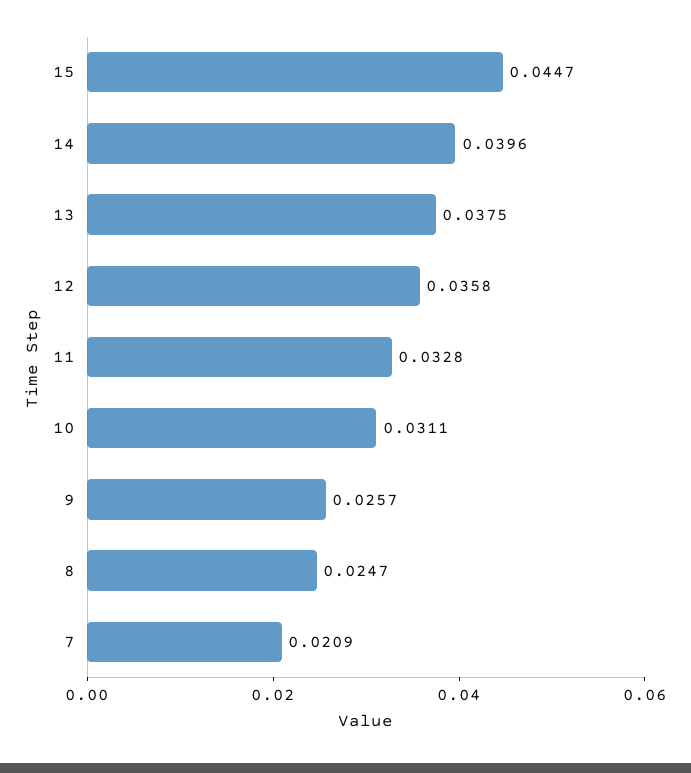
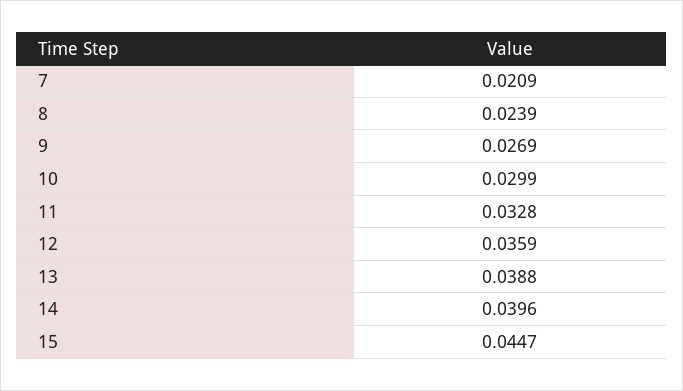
13: 0.0375 -> 0.0388
12: 0.0358 -> 0.0359
10: 0.0311 -> 0.0299
9: 0.0257 -> 0.0269
8: 0.0247 -> 0.0239

